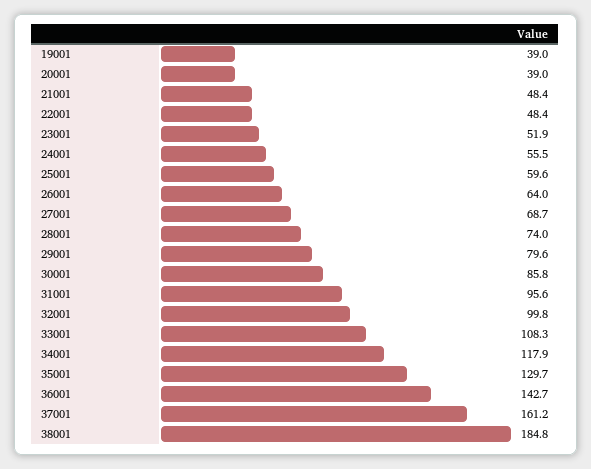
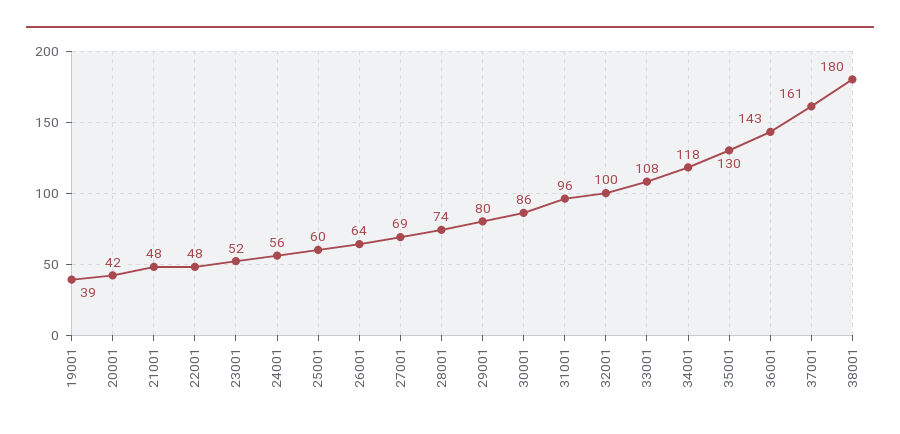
20001: 39 -> 42
38001: 184.8 -> 180

